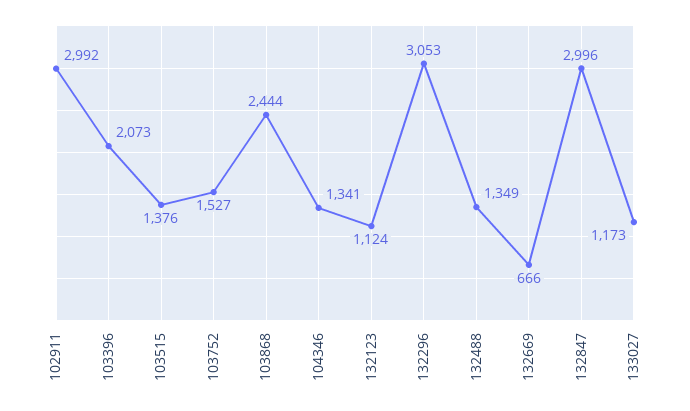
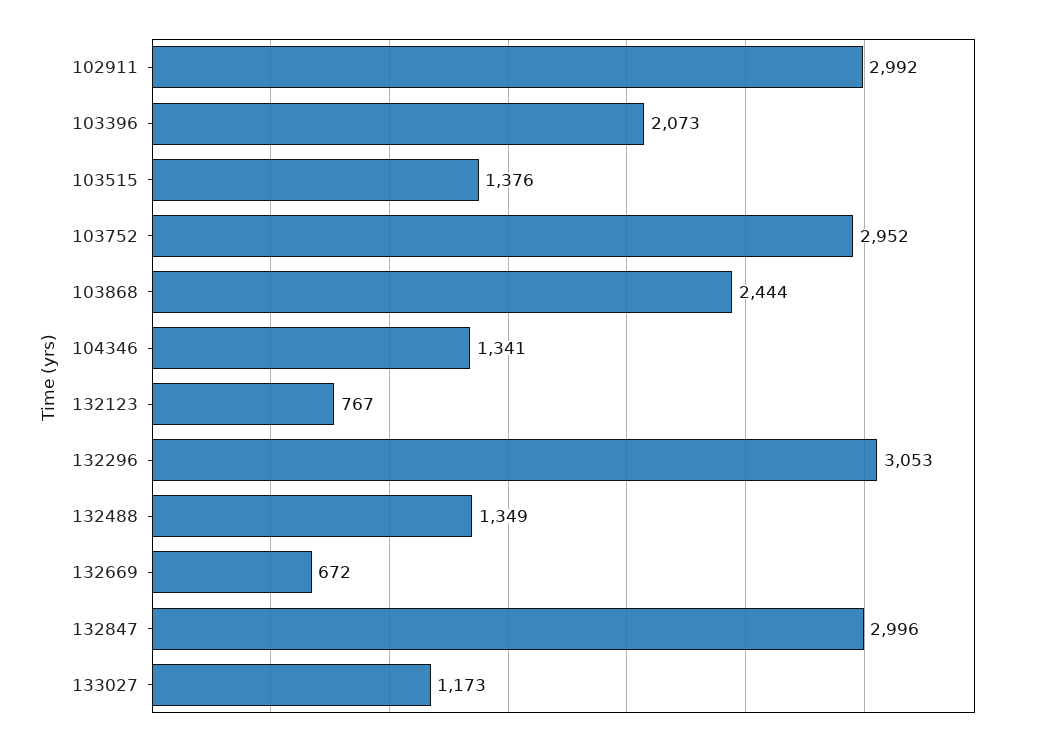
103752: 1527 -> 2952
132123: 1124 -> 767
132669: 666 -> 672

